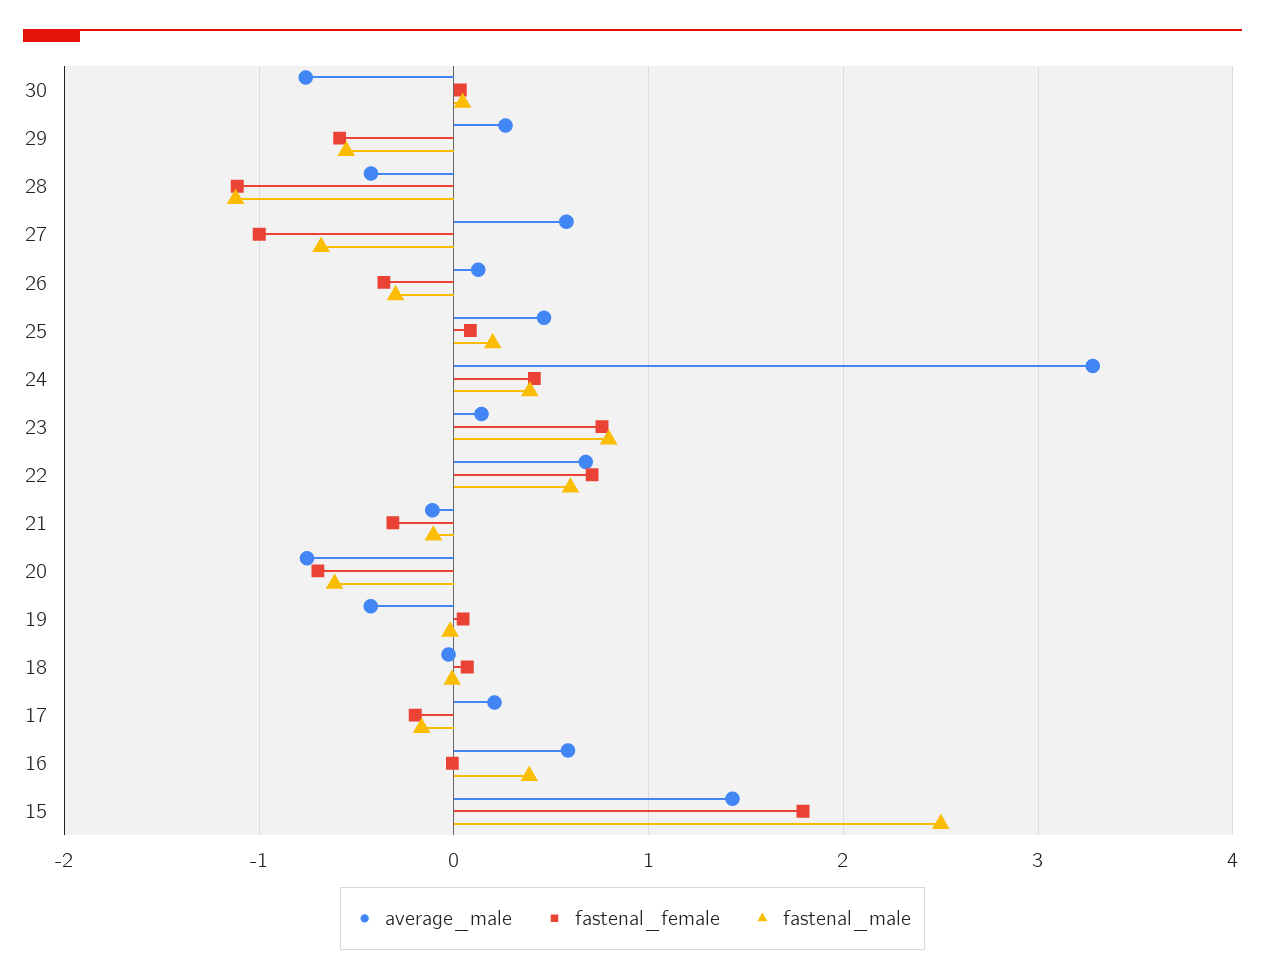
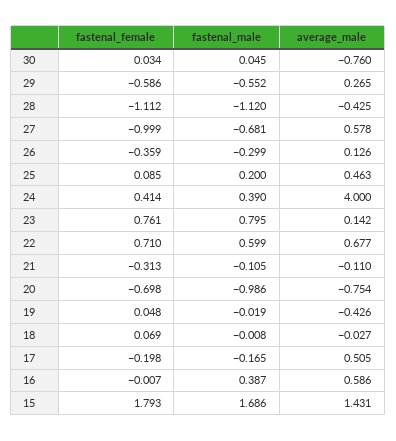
average_male, 24: 3.3 -> 4
fastenal_male, 20: -0.6 -> -0.986
average_male, 17: 0.2 -> 0.505
fastenal_male, 15: 2.5 -> 1.686

